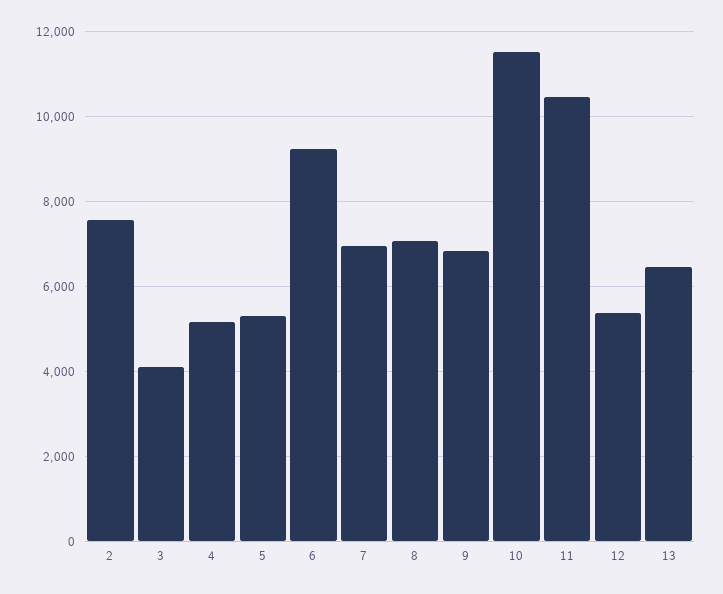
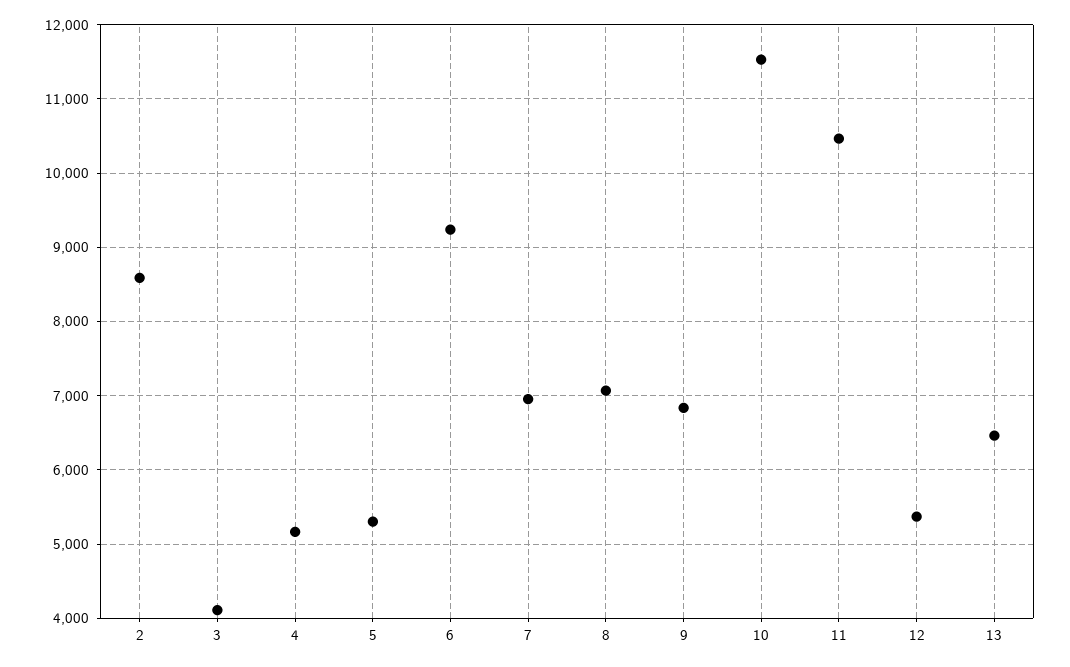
2: 7600 -> 8600

